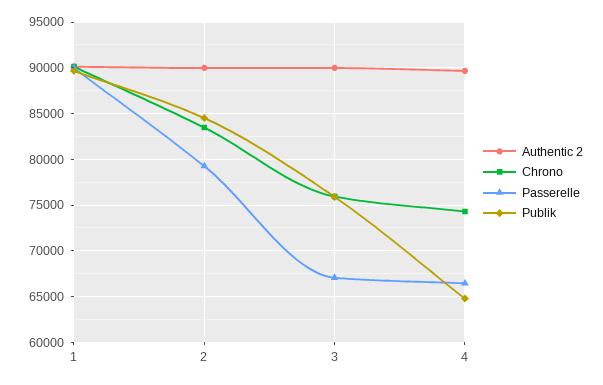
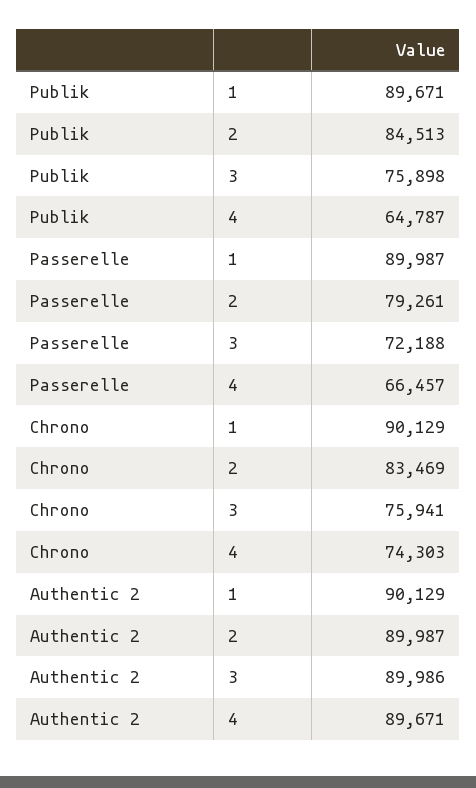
Passerelle, 3: 67000 -> 72188

